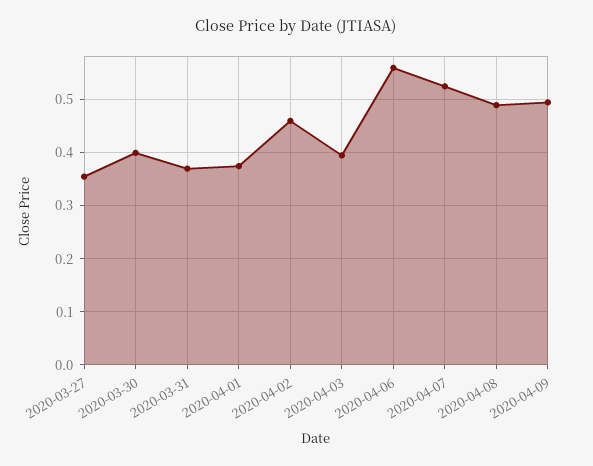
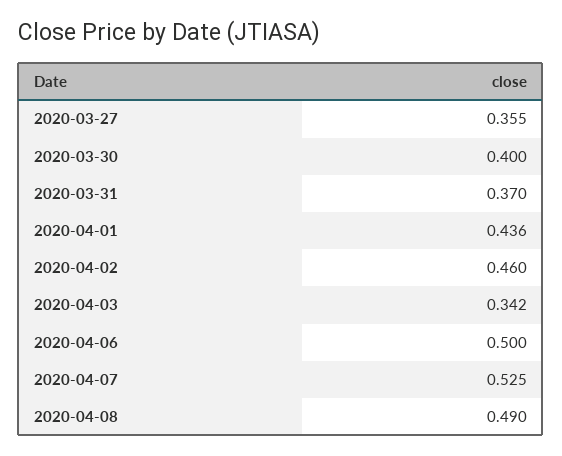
2020-04-01: 0.38 -> 0.436
2020-04-03: 0.4 -> 0.342
2020-04-06: 0.56 -> 0.5
2020-04-09: 0.5 -> none

